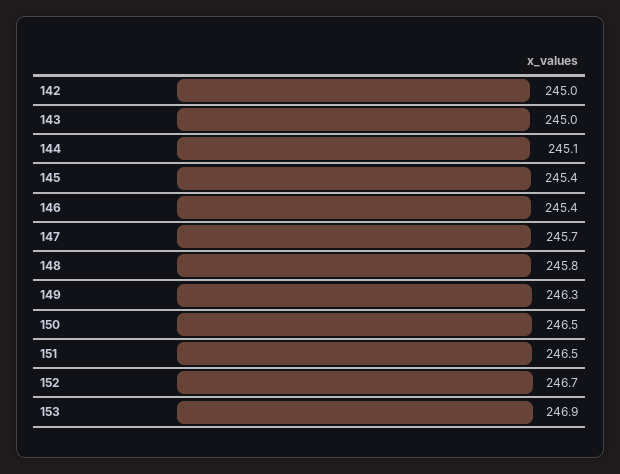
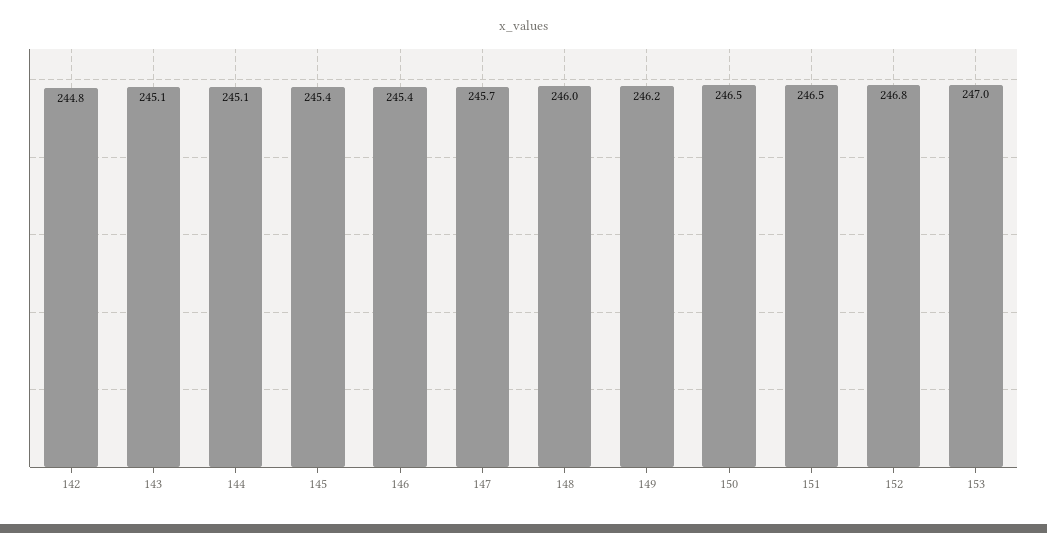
142: 245 -> 244.8
143: 245 -> 245.1
148: 245.8 -> 246
149: 246.3 -> 246.2
152: 246.7 -> 246.8
153: 246.9 -> 247

